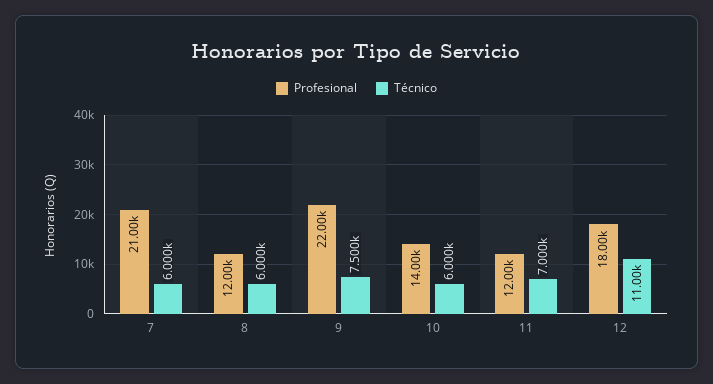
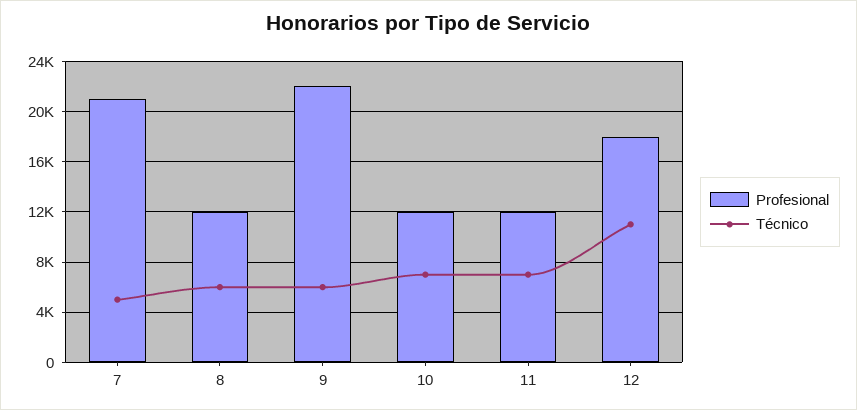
Técnico, 7: 6000 -> 5000
Técnico, 9: 7500 -> 6000
Profesional, 10: 14000 -> 12000
Técnico, 10: 6000 -> 7000

